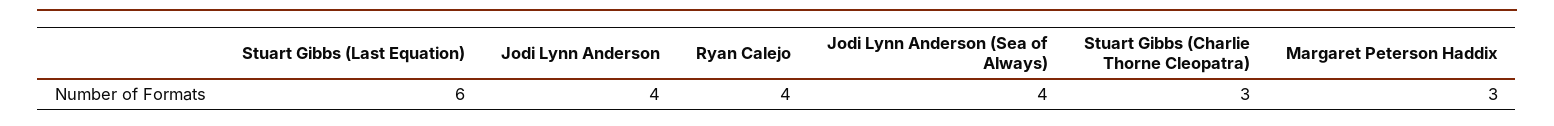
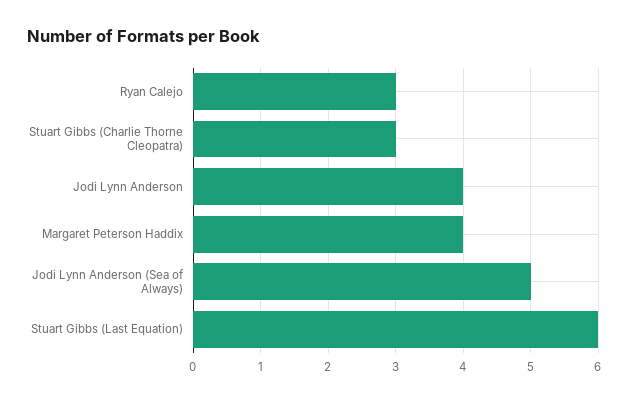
Ryan Calejo: 4 -> 3
Jodi Lynn Anderson (Sea of Always): 4 -> 5
Margaret Peterson Haddix: 3 -> 4

